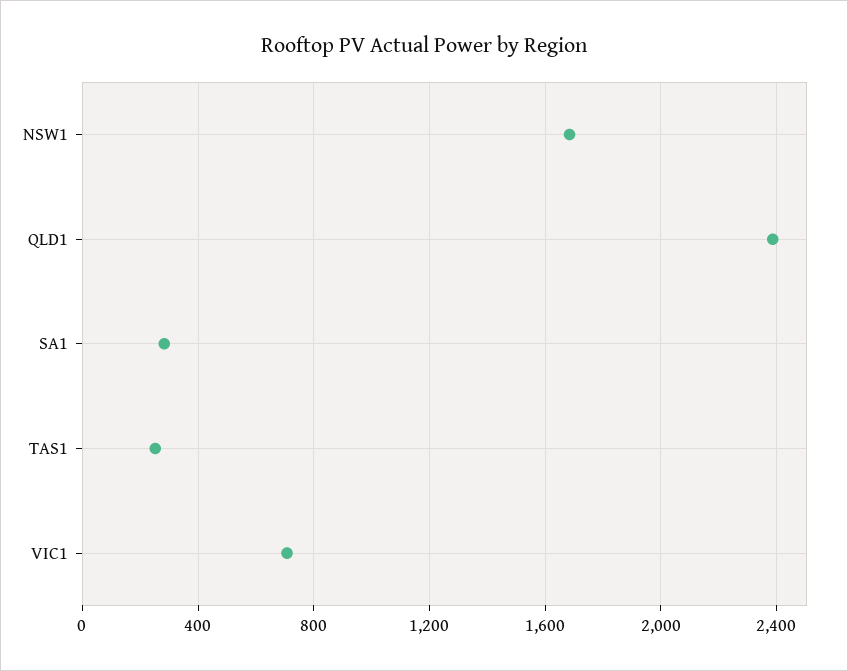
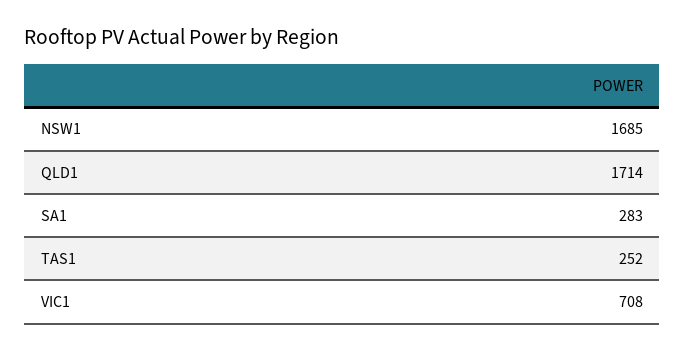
QLD1: 2400 -> 1714

